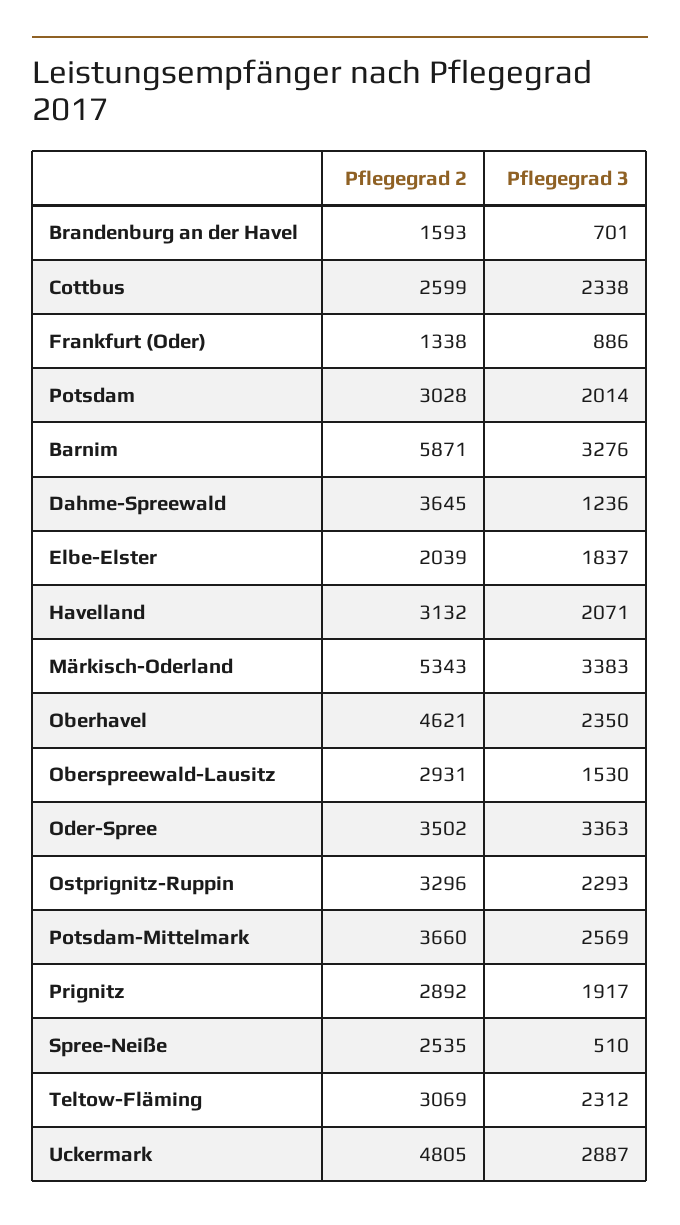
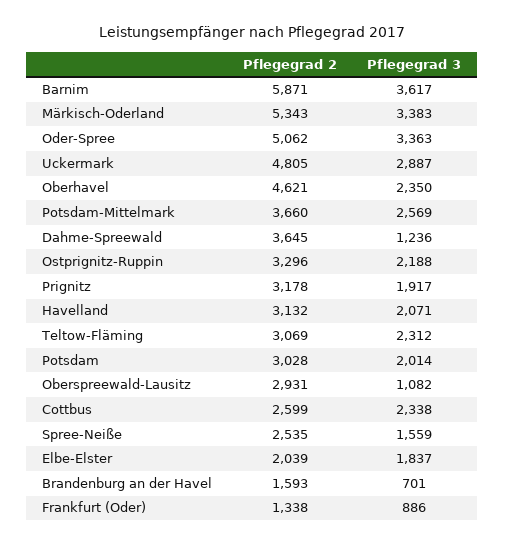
Pflegegrad 3, Barnim: 3276 -> 3617
Pflegegrad 3, Oberspreewald-Lausitz: 1530 -> 1082
Pflegegrad 2, Oder-Spree: 3502 -> 5062
Pflegegrad 3, Ostprignitz-Ruppin: 2293 -> 2188
Pflegegrad 2, Prignitz: 2892 -> 3178
Pflegegrad 3, Spree-Neiße: 510 -> 1559

